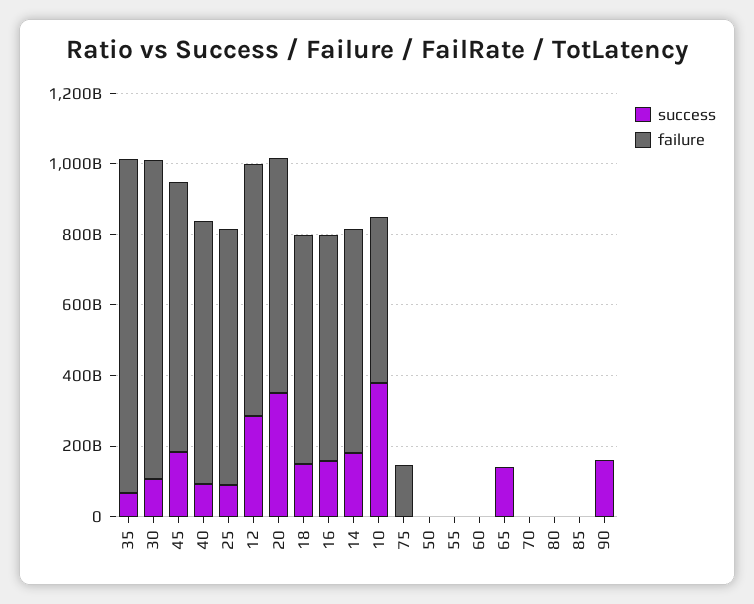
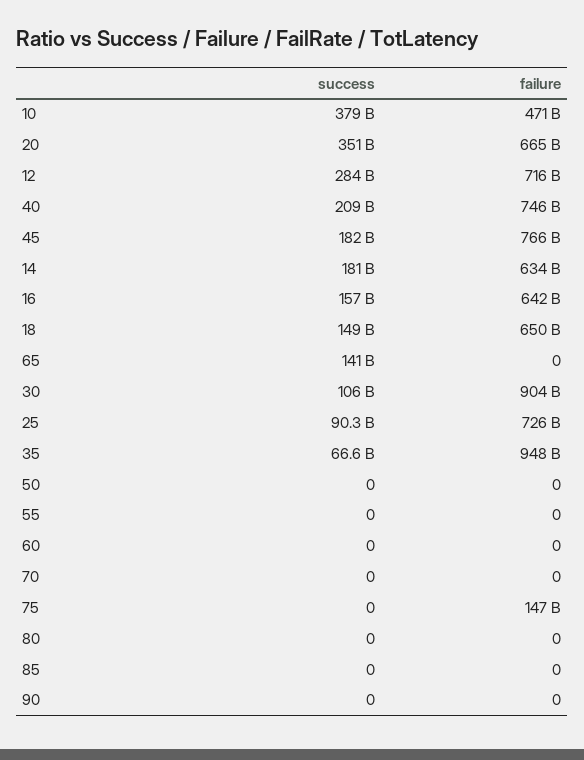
success, 40: 100000000000 -> 209000000000
success, 90: 150000000000 -> 0

